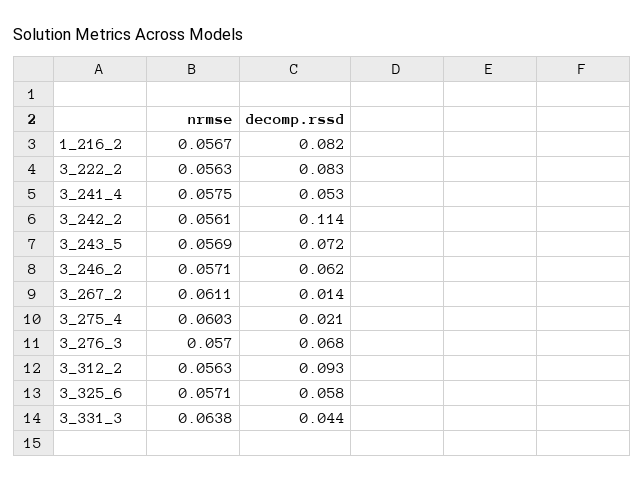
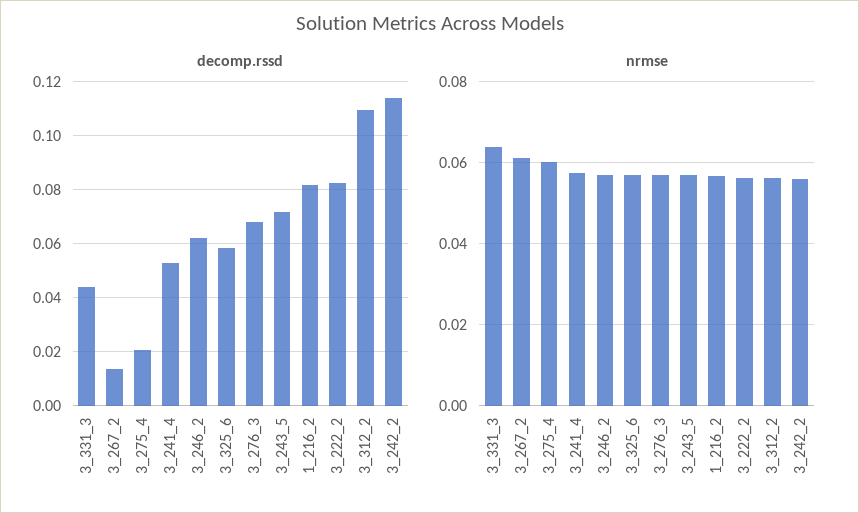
decomp.rssd, 3_312_2: 0.093 -> 0.11

